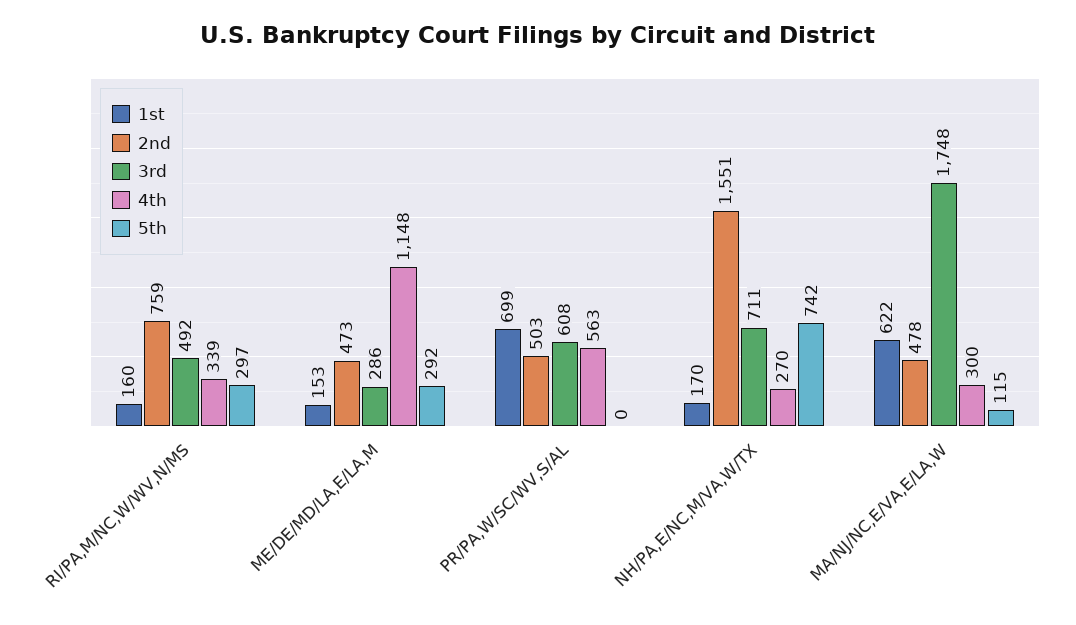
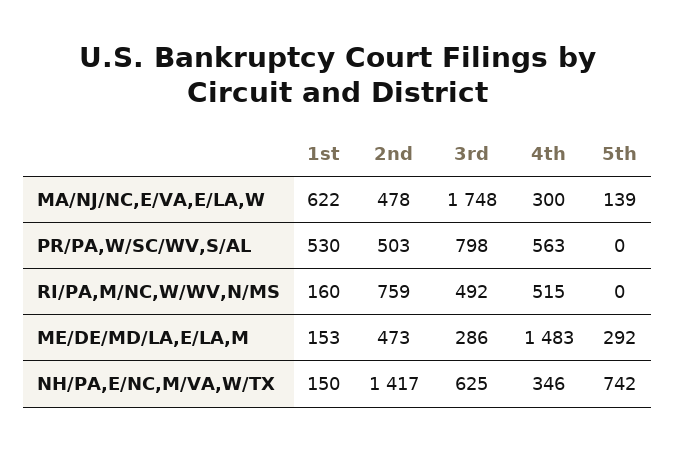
4th, RI/PA,M/NC,W/WV,N/MS: 339 -> 515
5th, RI/PA,M/NC,W/WV,N/MS: 297 -> 0
4th, ME/DE/MD/LA,E/LA,M: 1148 -> 1483
1st, PR/PA,W/SC/WV,S/AL: 699 -> 530
3rd, PR/PA,W/SC/WV,S/AL: 608 -> 798
1st, NH/PA,E/NC,M/VA,W/TX: 170 -> 150
2nd, NH/PA,E/NC,M/VA,W/TX: 1551 -> 1417
3rd, NH/PA,E/NC,M/VA,W/TX: 711 -> 625
4th, NH/PA,E/NC,M/VA,W/TX: 270 -> 346
5th, MA/NJ/NC,E/VA,E/LA,W: 115 -> 139

